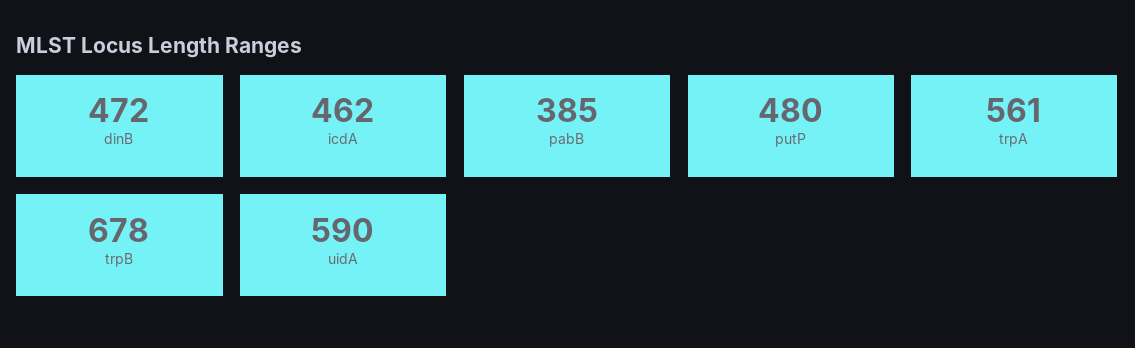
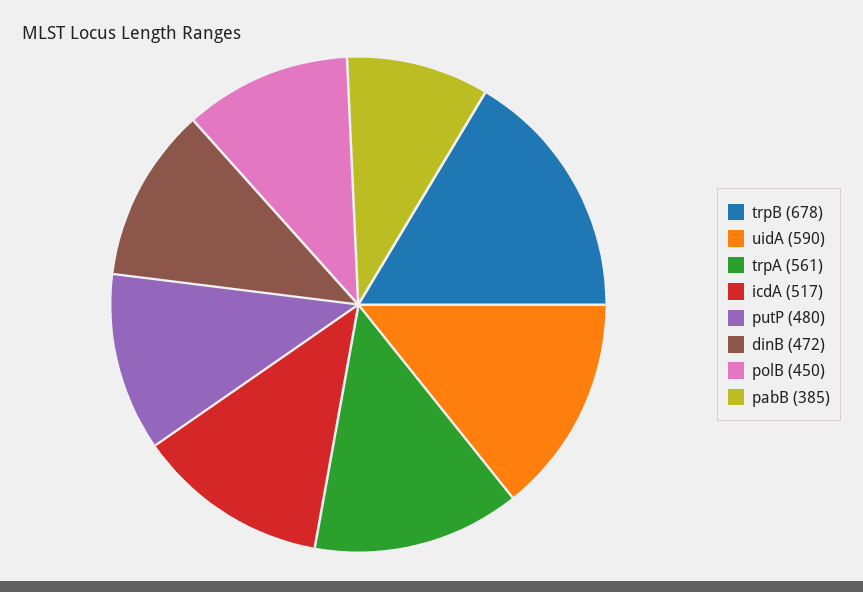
icdA: 462 -> 517
polB: none -> 450

